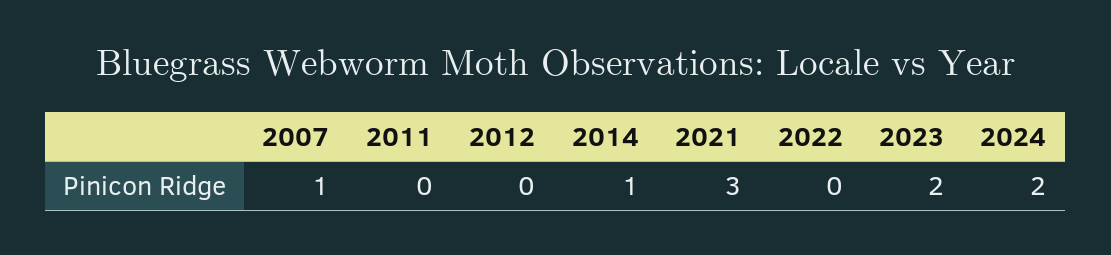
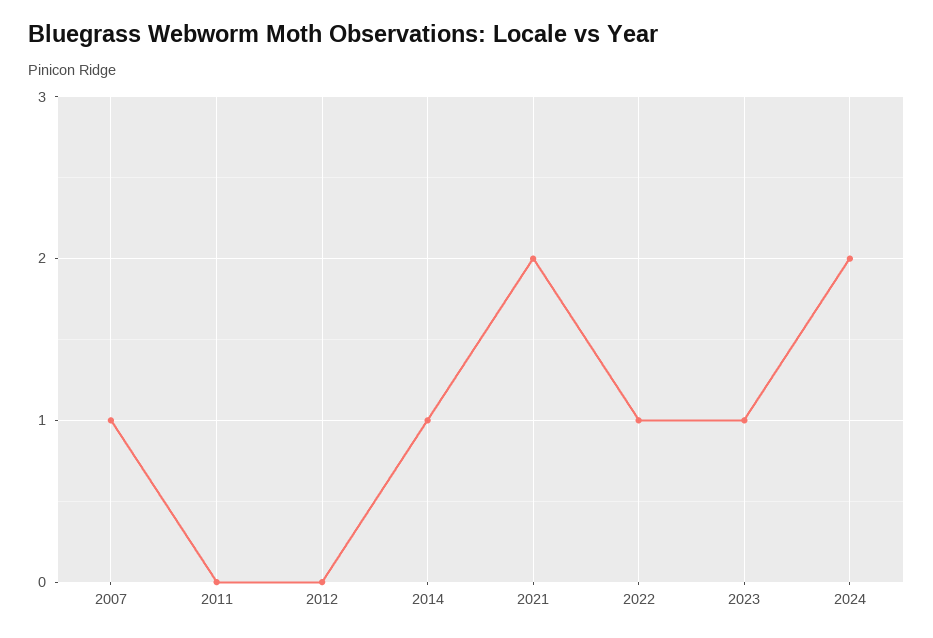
2021: 3 -> 2
2022: 0 -> 1
2023: 2 -> 1

